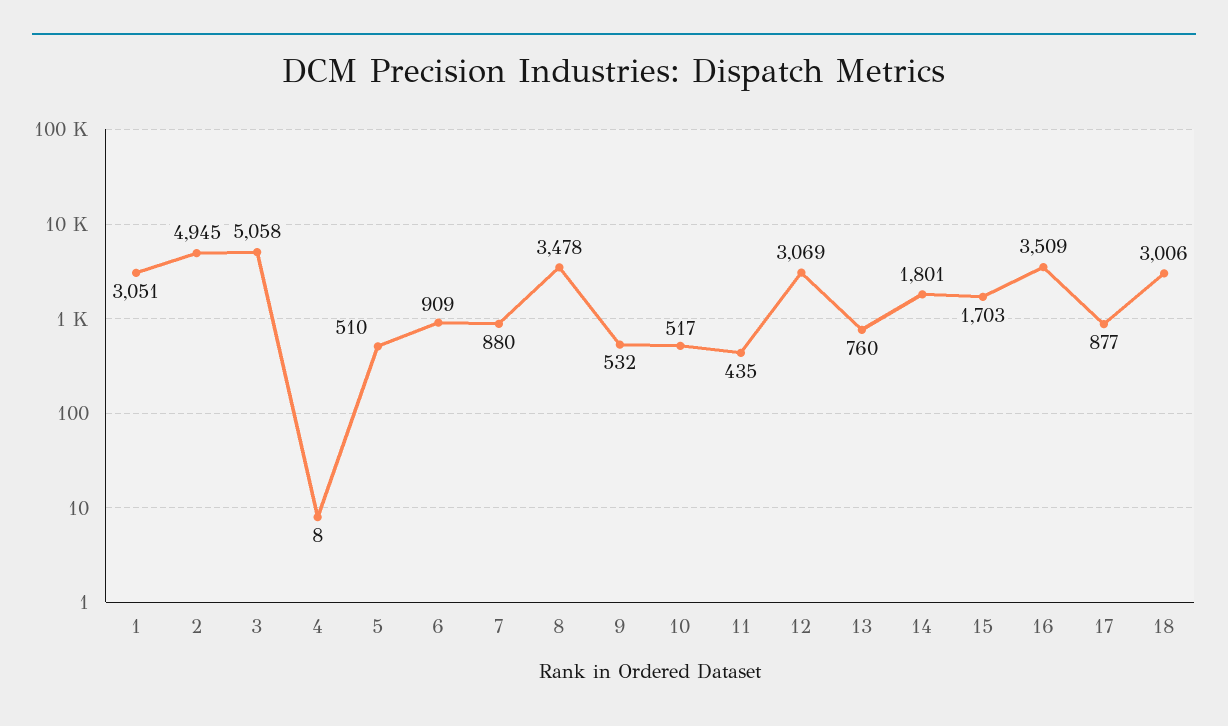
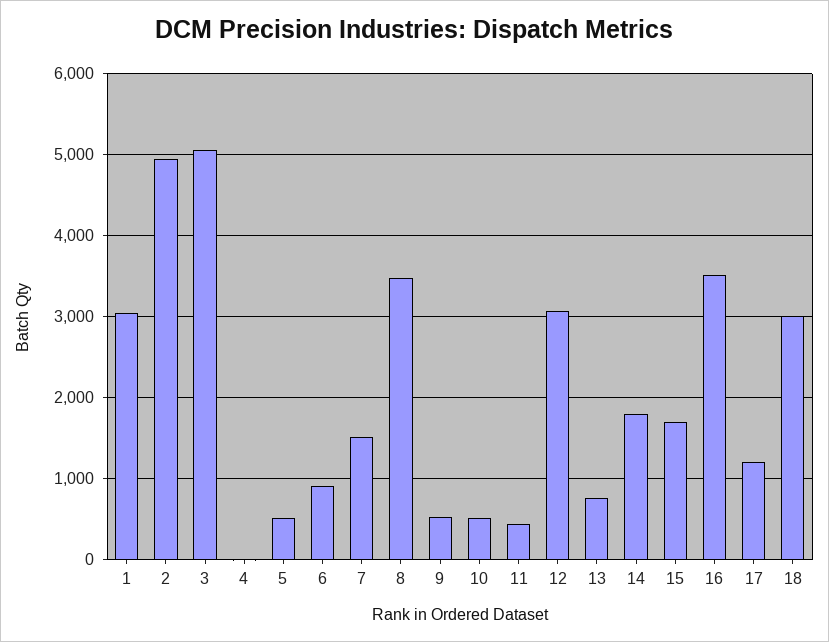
7: 880 -> 1500
17: 877 -> 1200

